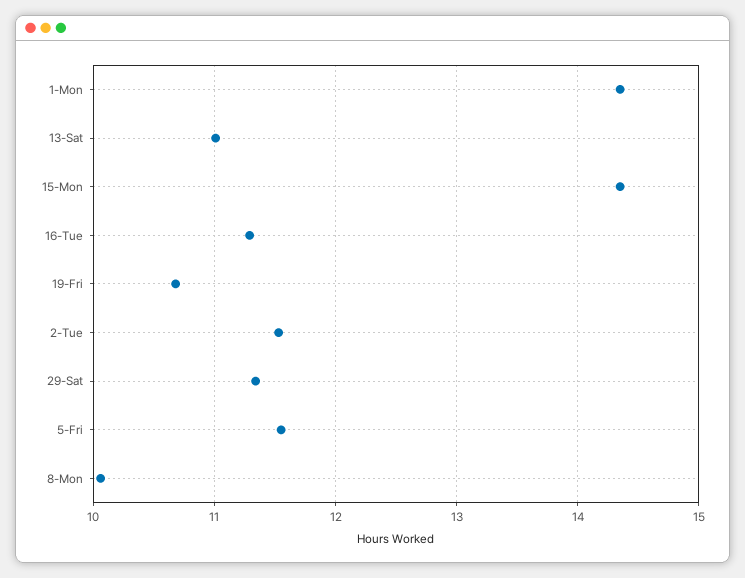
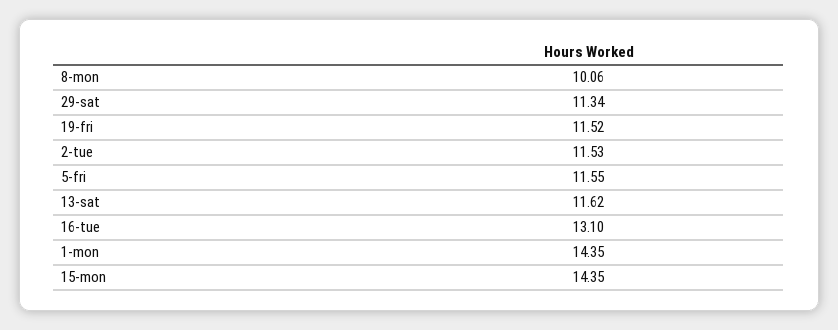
13-Sat: 11 -> 11.62
16-Tue: 11.3 -> 13.1
19-Fri: 10.7 -> 11.52

